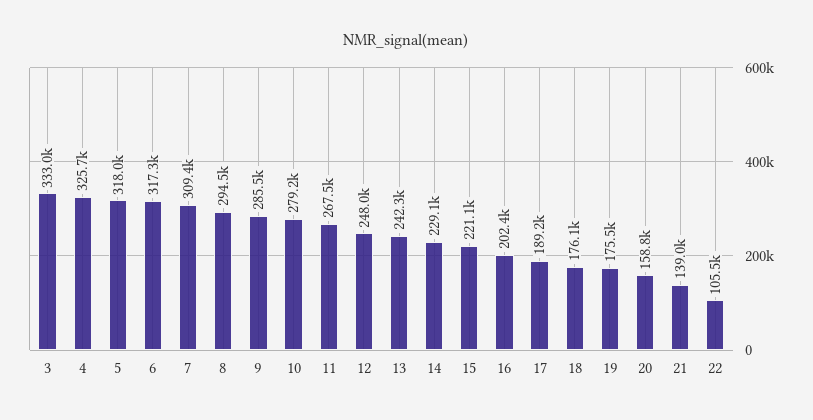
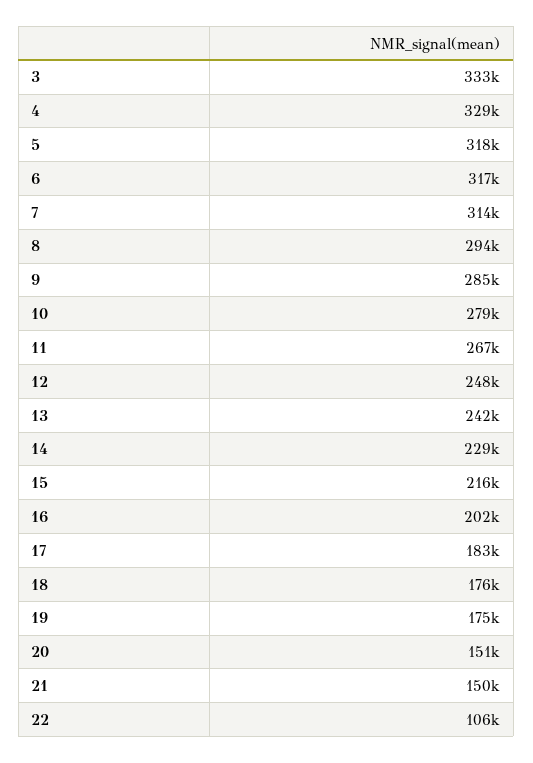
4: 325700 -> 329000
7: 309400 -> 314000
15: 221100 -> 216000
17: 189200 -> 183000
20: 158800 -> 151000
21: 139000 -> 150000

